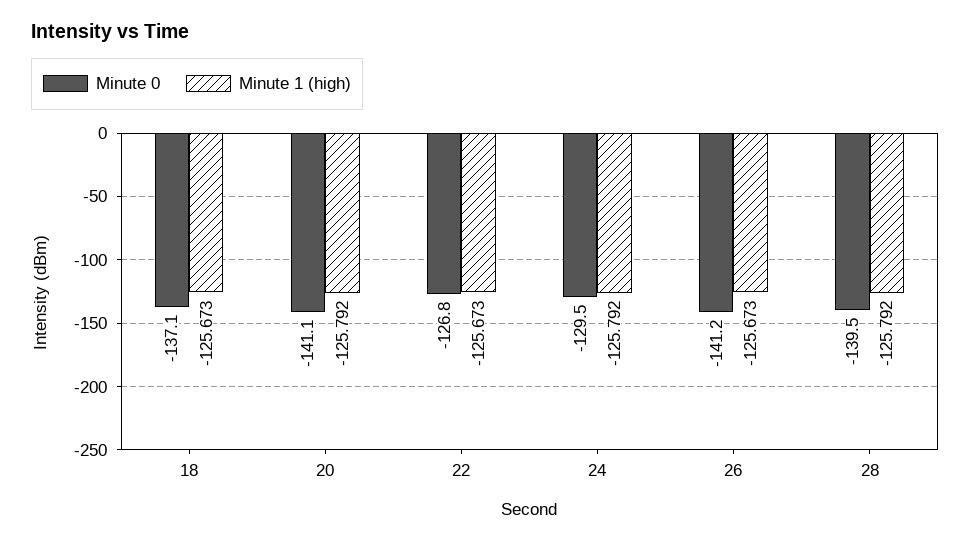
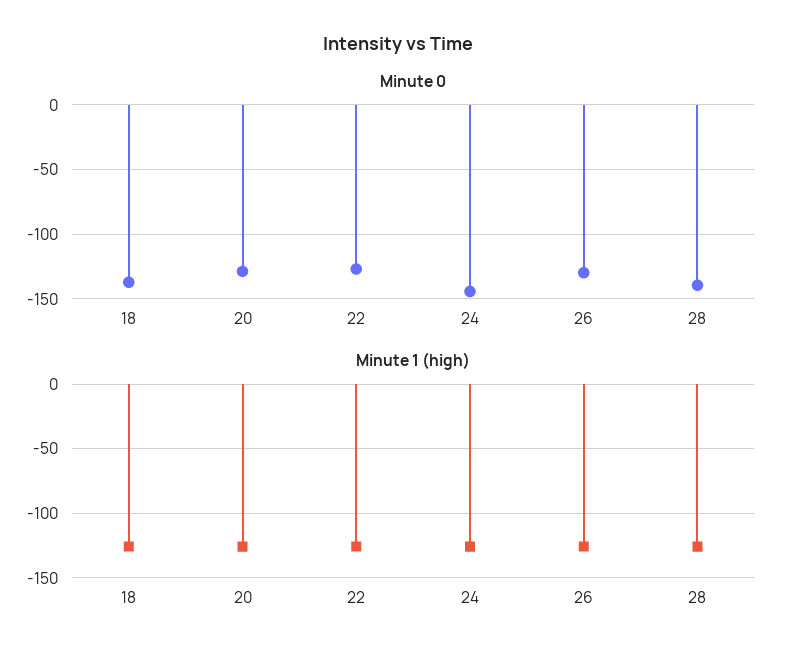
Minute 0, 20: -141.1 -> -130
Minute 0, 24: -129.5 -> -145
Minute 0, 26: -141.2 -> -130

